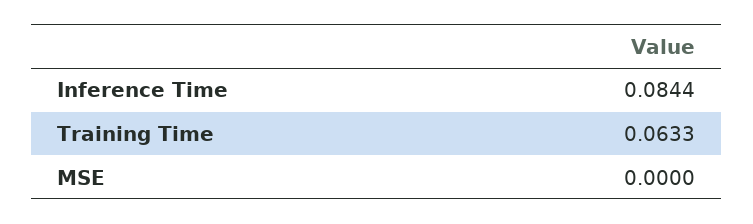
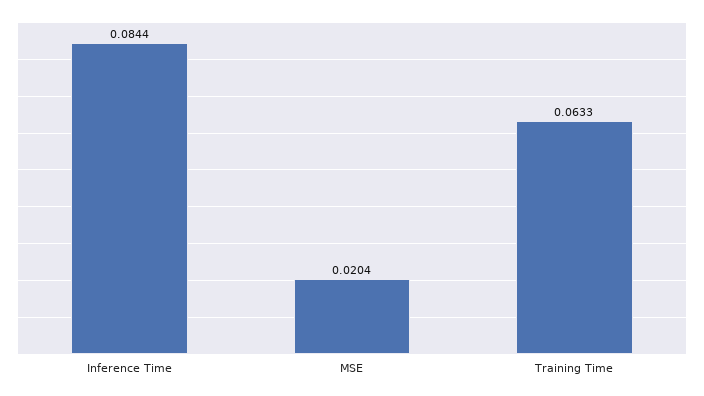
MSE: 0 -> 0.0204

